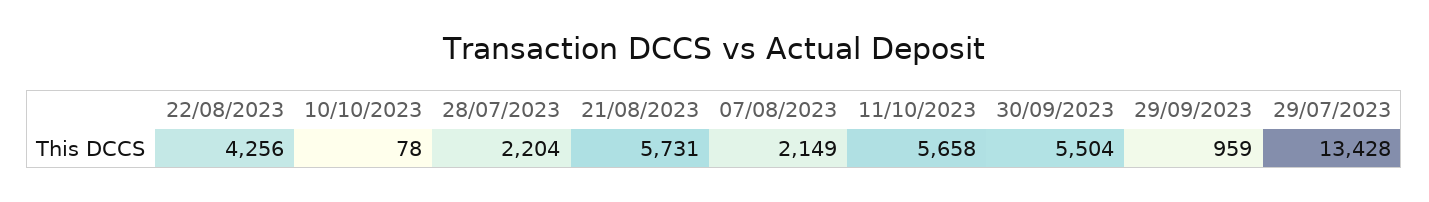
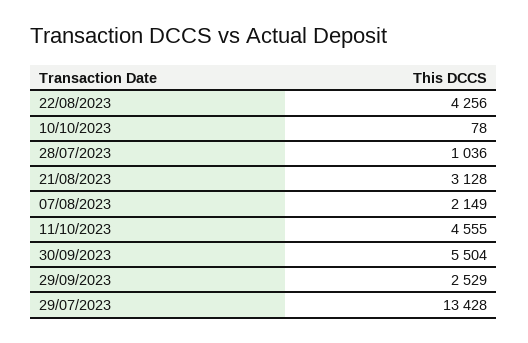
28/07/2023: 2204 -> 1036
21/08/2023: 5731 -> 3128
11/10/2023: 5658 -> 4555
29/09/2023: 959 -> 2529

